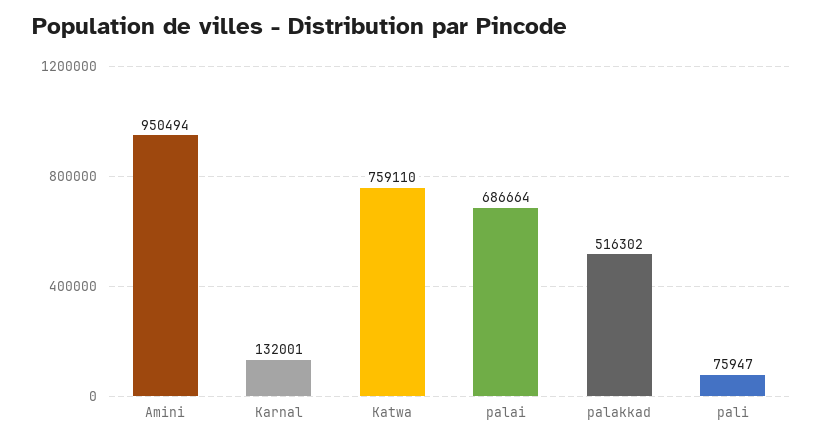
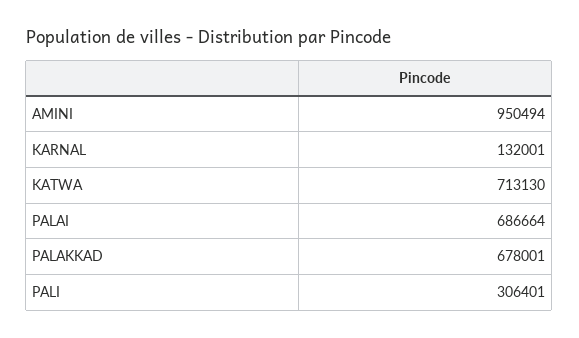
Katwa: 759110 -> 713130
palakkad: 516302 -> 678001
pali: 75947 -> 306401

